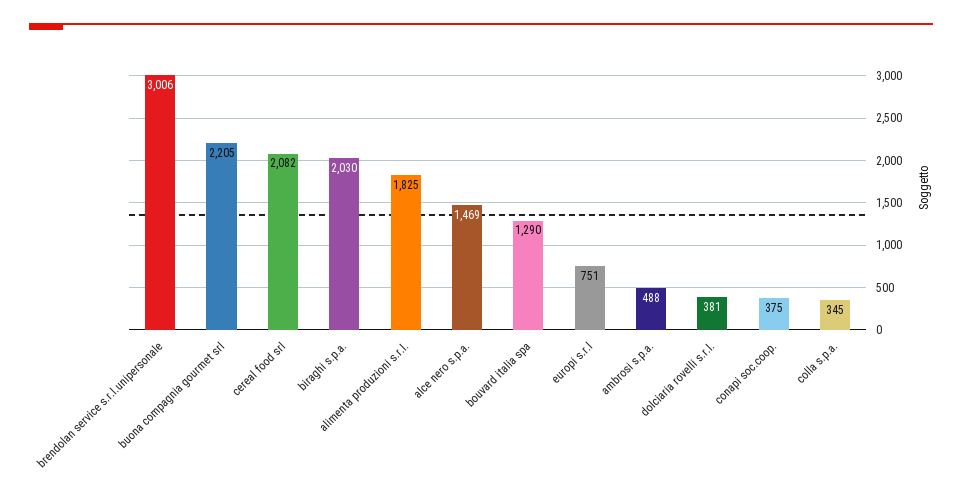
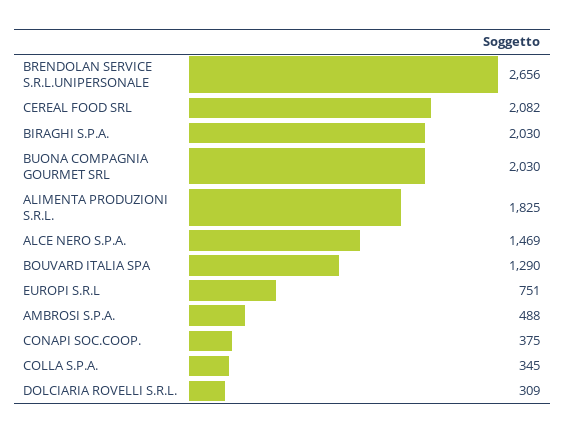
brendolan service s.r.l.unipersonale: 3006 -> 2656
buona compagnia gourmet srl: 2205 -> 2030
dolciaria rovelli s.r.l.: 381 -> 309

